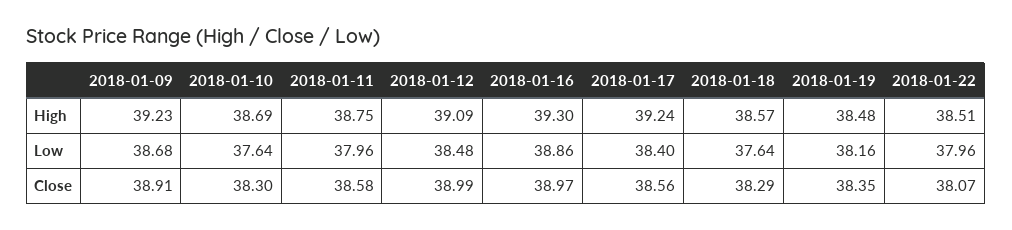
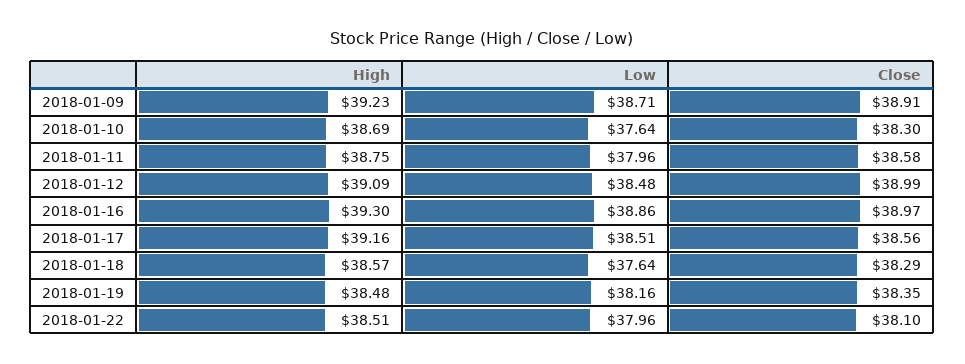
2018-01-17, High: 39.24 -> 39.16
2018-01-09, Low: 38.68 -> 38.71
2018-01-17, Low: 38.4 -> 38.51
2018-01-22, Close: 38.07 -> 38.1

